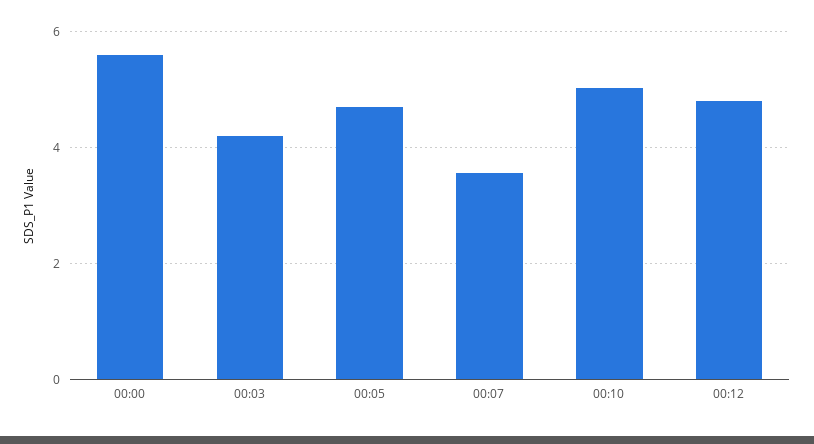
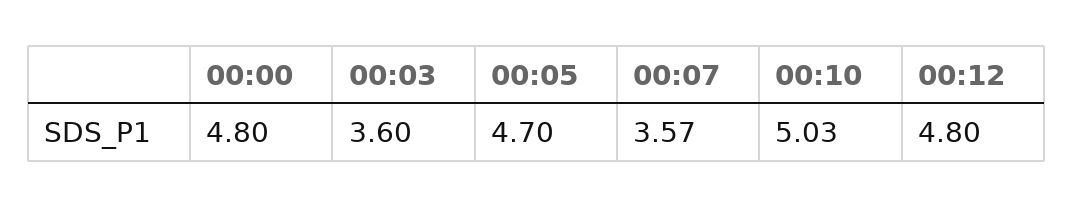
00:00: 5.6 -> 4.8
00:03: 4.2 -> 3.6

